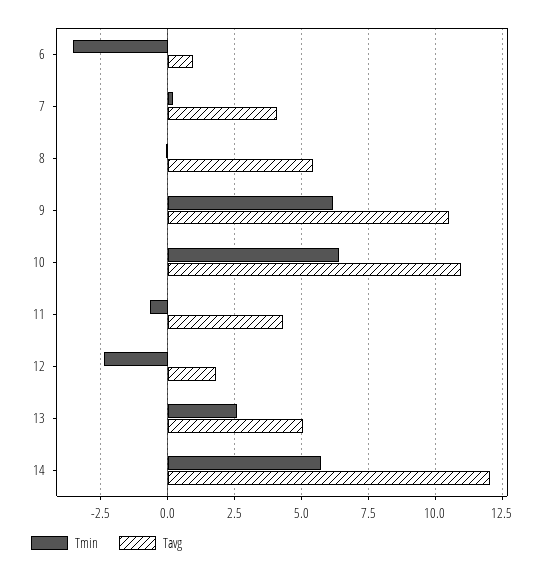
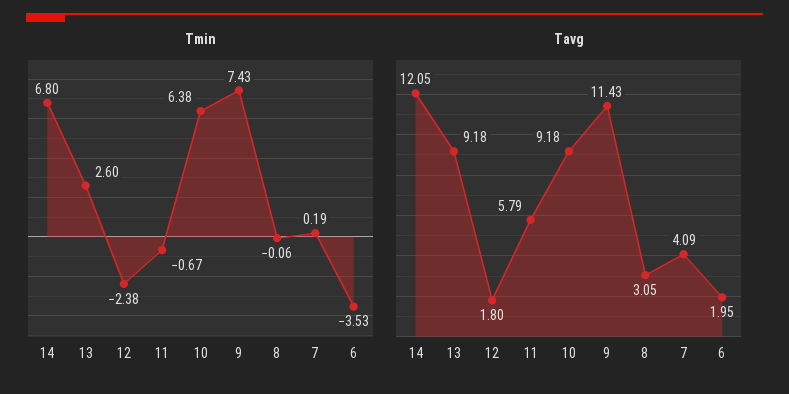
Tavg, 6: 1 -> 1.95
Tavg, 8: 5.5 -> 3.05
Tmin, 9: 6.25 -> 7.43
Tavg, 9: 10.5 -> 11.43
Tavg, 10: 11 -> 9.18
Tavg, 11: 4.25 -> 5.79
Tavg, 13: 5 -> 9.18
Tmin, 14: 5.75 -> 6.8

